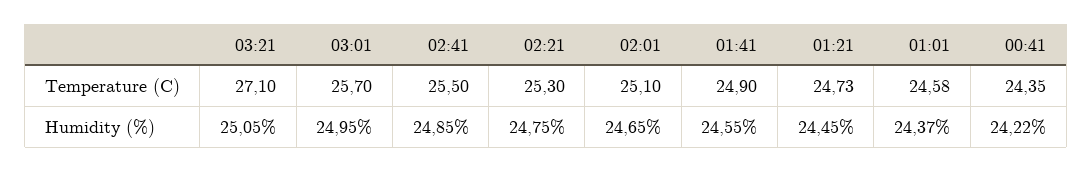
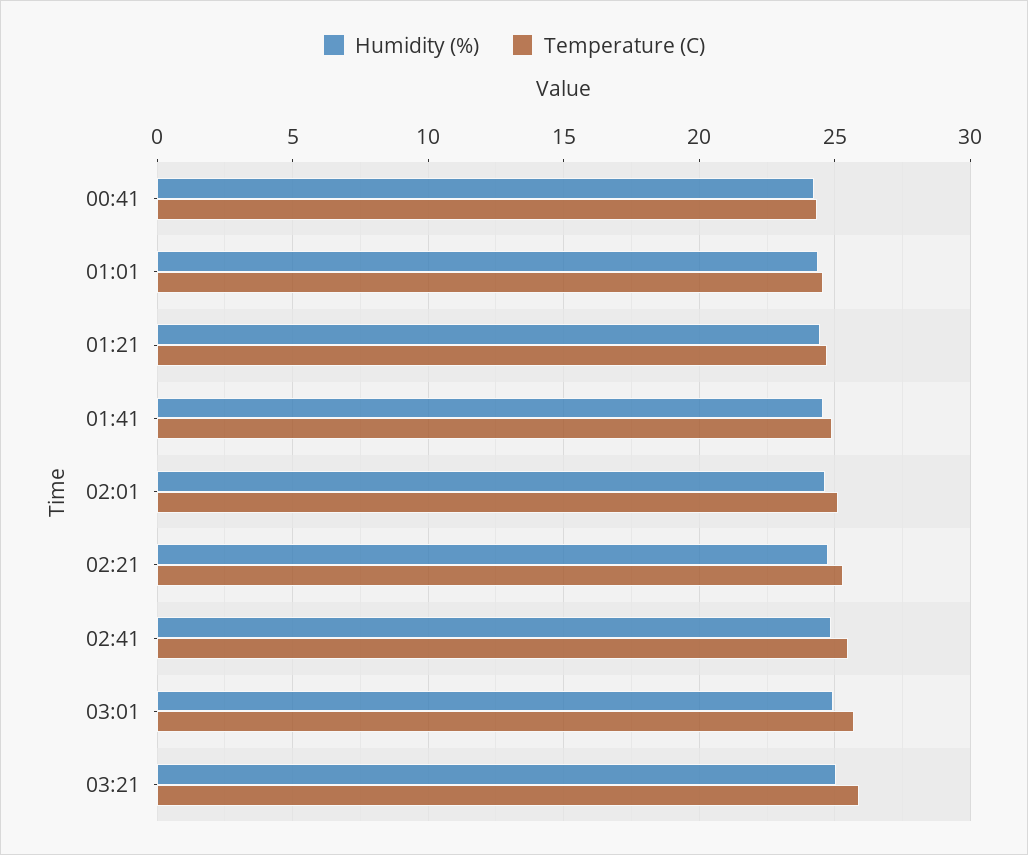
Temperature (C), 03:21: 27.1 -> 26

